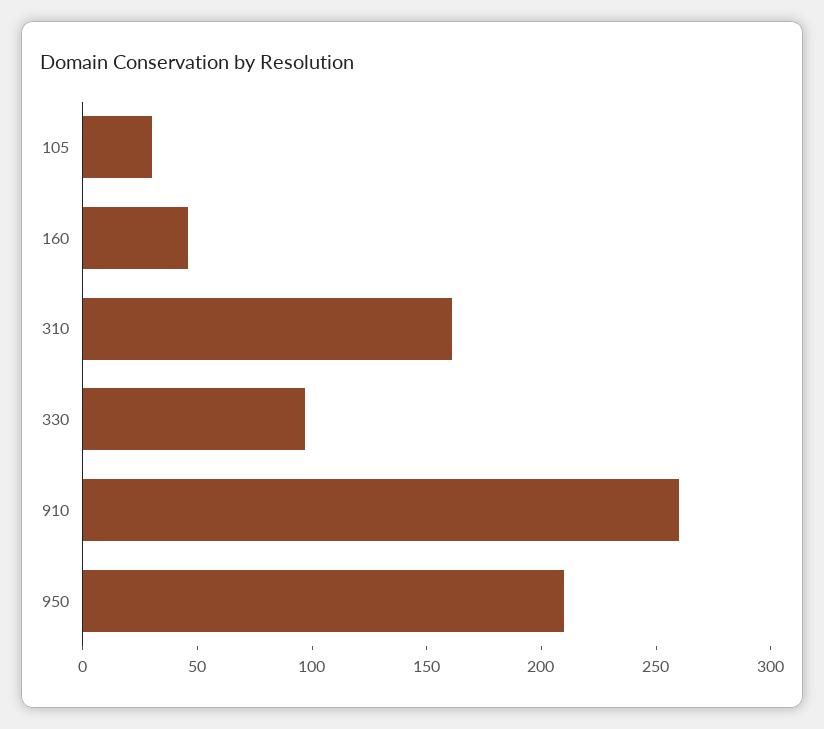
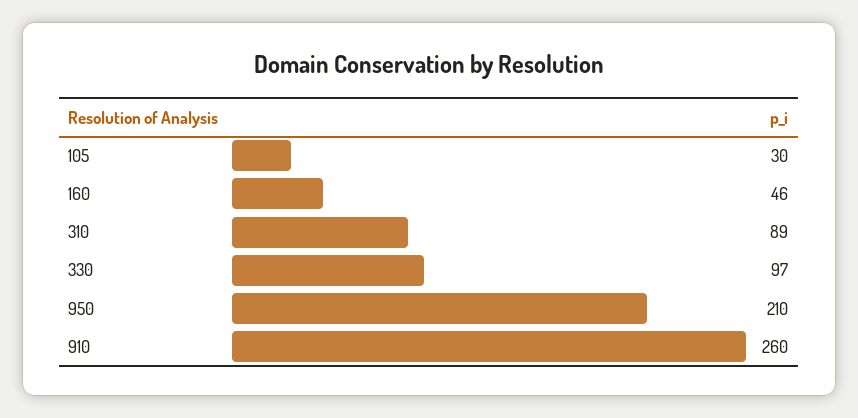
310: 160 -> 89

